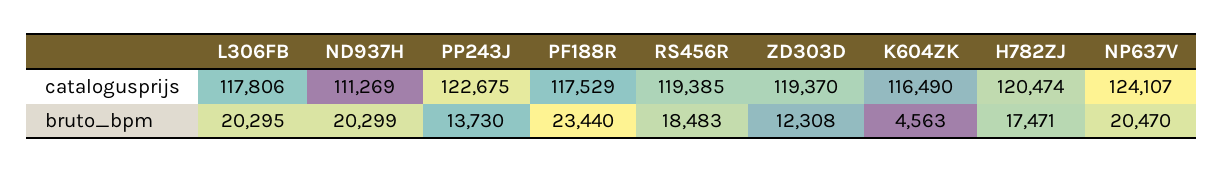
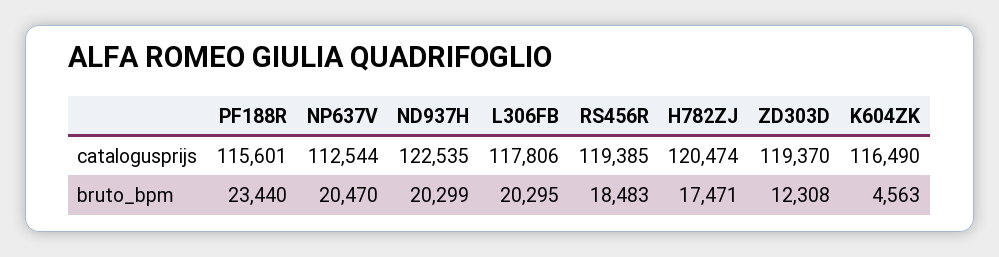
ND937H, catalogusprijs: 111269 -> 122535
PP243J, catalogusprijs: 122675 -> none
PF188R, catalogusprijs: 117529 -> 115601
NP637V, catalogusprijs: 124107 -> 112544
PP243J, bruto_bpm: 13730 -> none

